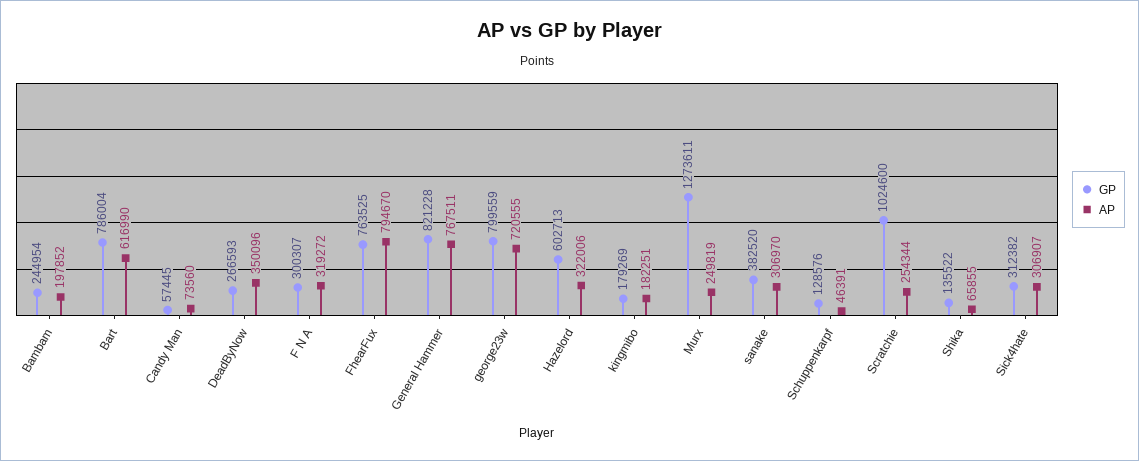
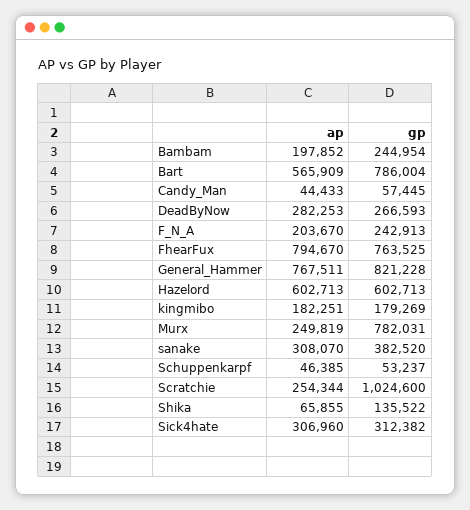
AP, Bart: 616990 -> 565909
AP, Candy Man: 73560 -> 44433
AP, DeadByNow: 350096 -> 282253
GP, F N A: 300307 -> 242913
AP, F N A: 319272 -> 203670
GP, george23w: 799559 -> none
AP, george23w: 720555 -> none
AP, Hazelord: 322006 -> 602713
GP, Murx: 1273611 -> 782031
AP, sanake: 306970 -> 308070
GP, Schuppenkarpf: 128576 -> 53237
AP, Schuppenkarpf: 46391 -> 46385
AP, Sick4hate: 306907 -> 306960

